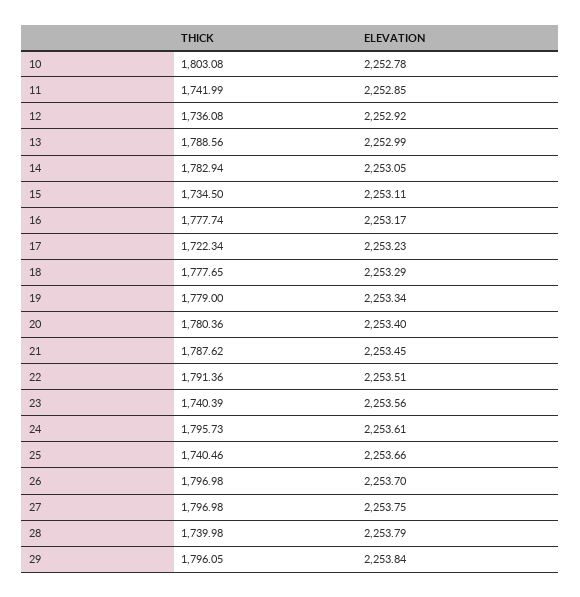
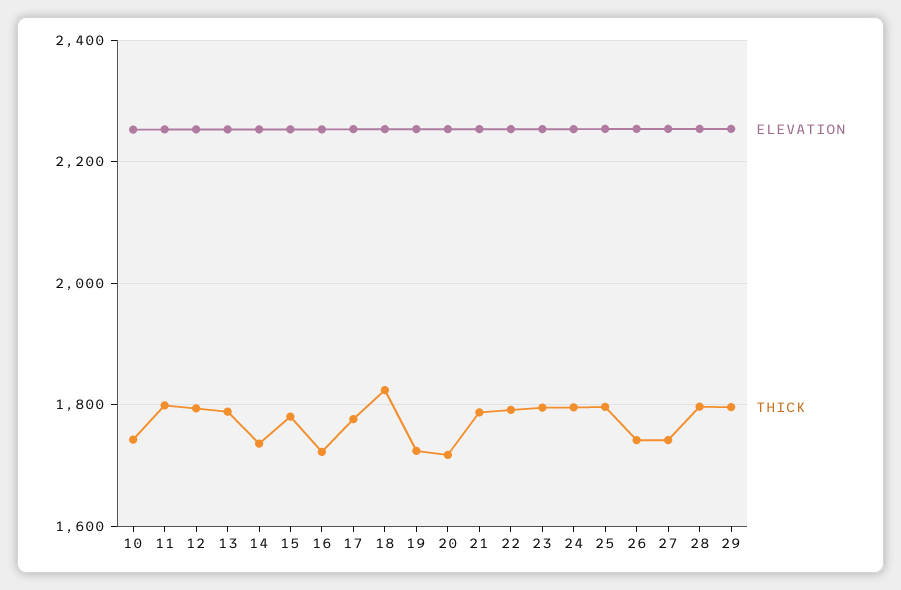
THICK, 10: 1803.08 -> 1740
THICK, 11: 1741.99 -> 1800
THICK, 12: 1736.08 -> 1800
THICK, 14: 1782.94 -> 1740
THICK, 15: 1734.5 -> 1780
THICK, 16: 1777.74 -> 1720
THICK, 17: 1722.34 -> 1780
THICK, 18: 1777.65 -> 1820
THICK, 19: 1779 -> 1720
THICK, 20: 1780.36 -> 1720
THICK, 23: 1740.39 -> 1800
THICK, 25: 1740.46 -> 1800
THICK, 26: 1796.98 -> 1740
THICK, 27: 1796.98 -> 1740
THICK, 28: 1739.98 -> 1800

